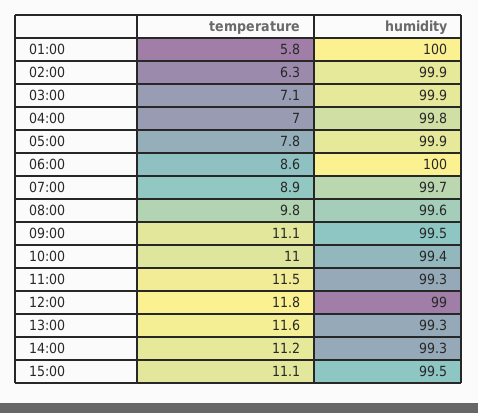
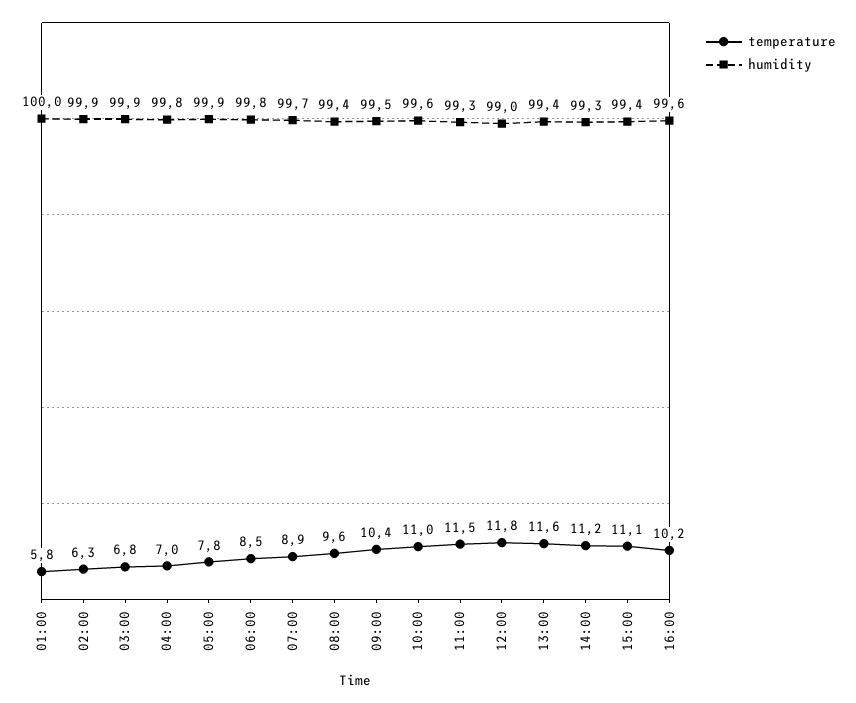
temperature, 03:00: 7.1 -> 6.8
temperature, 06:00: 8.6 -> 8.5
humidity, 06:00: 100 -> 99.8
temperature, 08:00: 9.8 -> 9.6
humidity, 08:00: 99.6 -> 99.4
temperature, 09:00: 11.1 -> 10.4
humidity, 10:00: 99.4 -> 99.6
humidity, 13:00: 99.3 -> 99.4
humidity, 15:00: 99.5 -> 99.4
temperature, 16:00: none -> 10.2
humidity, 16:00: none -> 99.6

